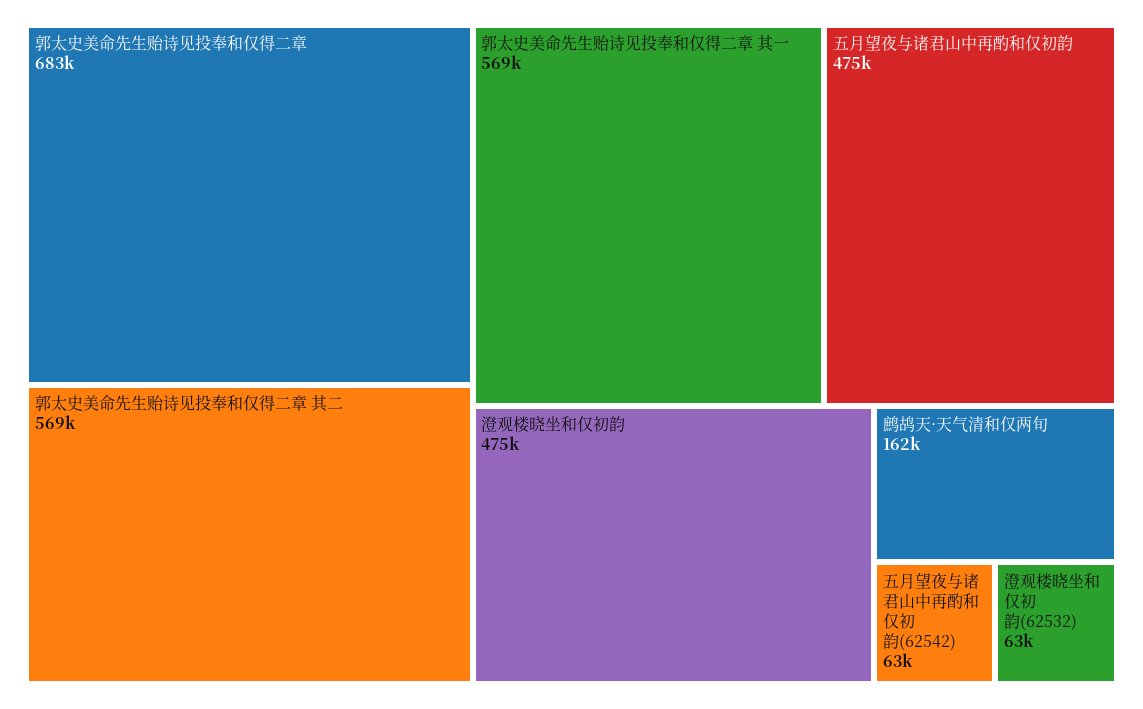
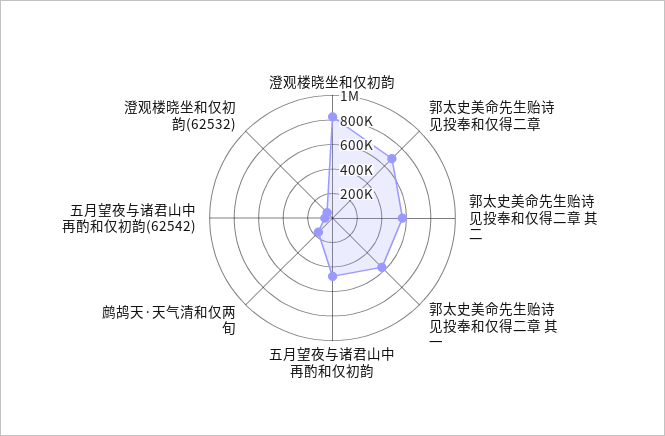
澄观楼晓坐和仅初韵: 475000 -> 800000

